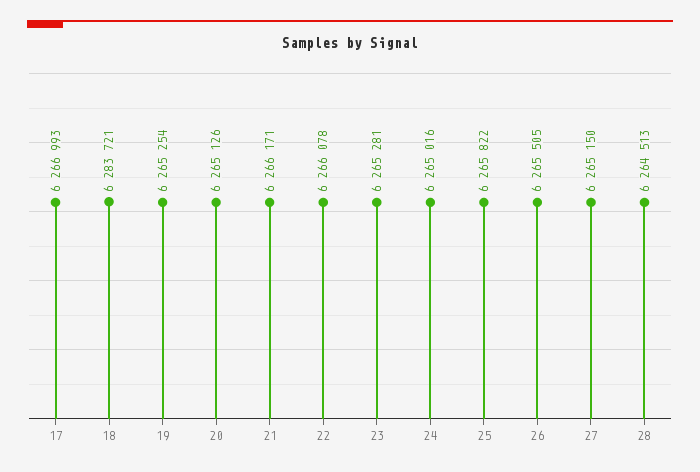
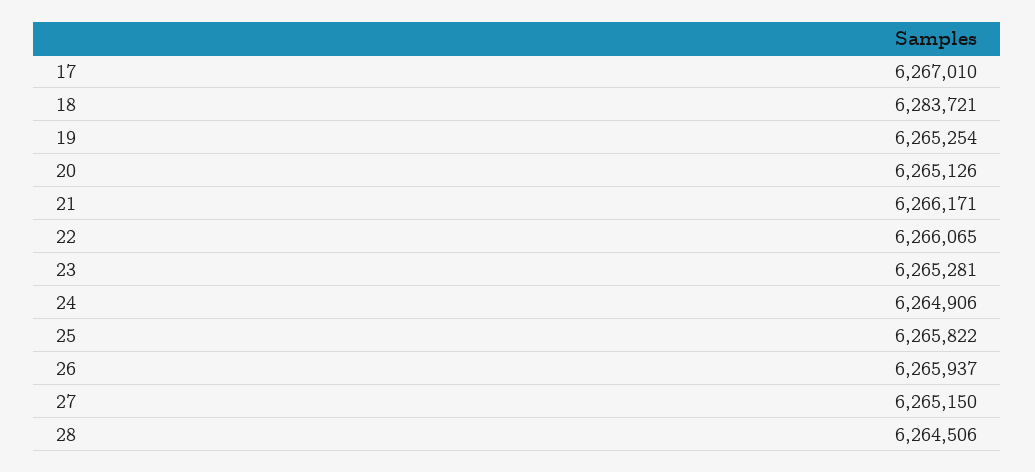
17: 6266993 -> 6267010
22: 6266078 -> 6266065
24: 6265016 -> 6264906
26: 6265505 -> 6265937
28: 6264513 -> 6264506

